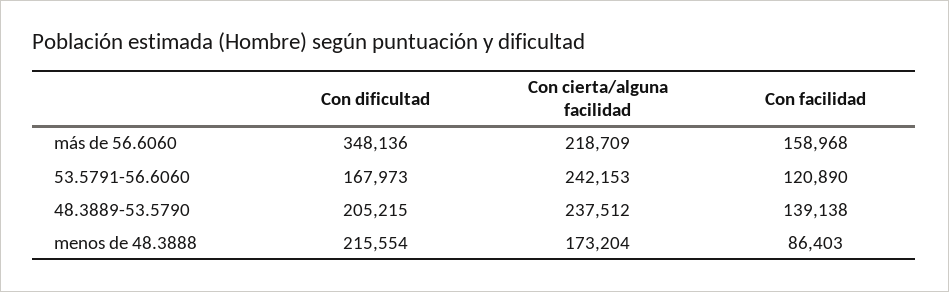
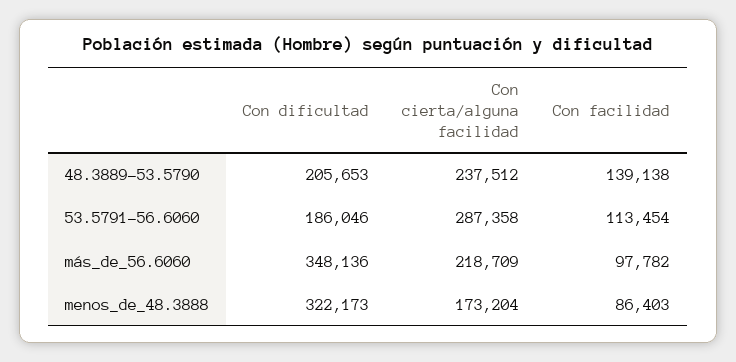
Con facilidad, más de 56.6060: 158968 -> 97782
Con dificultad, 53.5791-56.6060: 167973 -> 186046
Con cierta/alguna facilidad, 53.5791-56.6060: 242153 -> 287358
Con facilidad, 53.5791-56.6060: 120890 -> 113454
Con dificultad, 48.3889-53.5790: 205215 -> 205653
Con dificultad, menos de 48.3888: 215554 -> 322173

